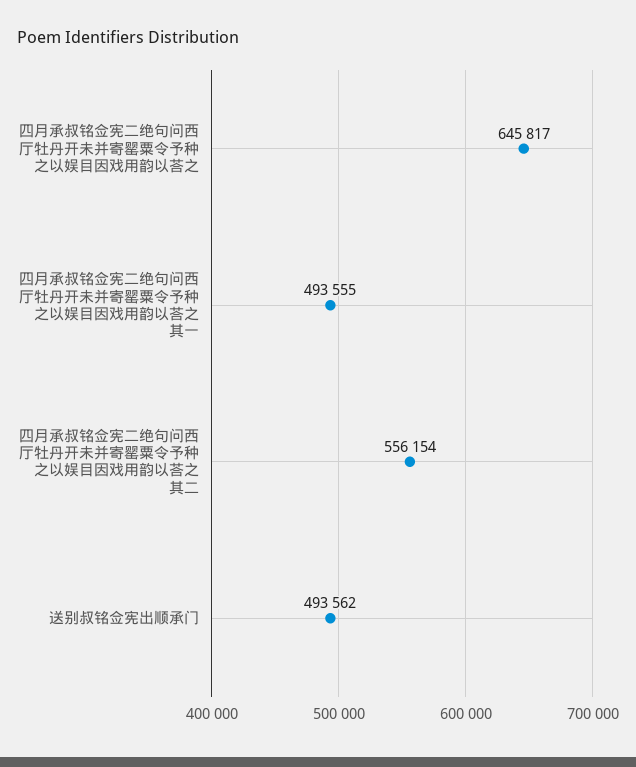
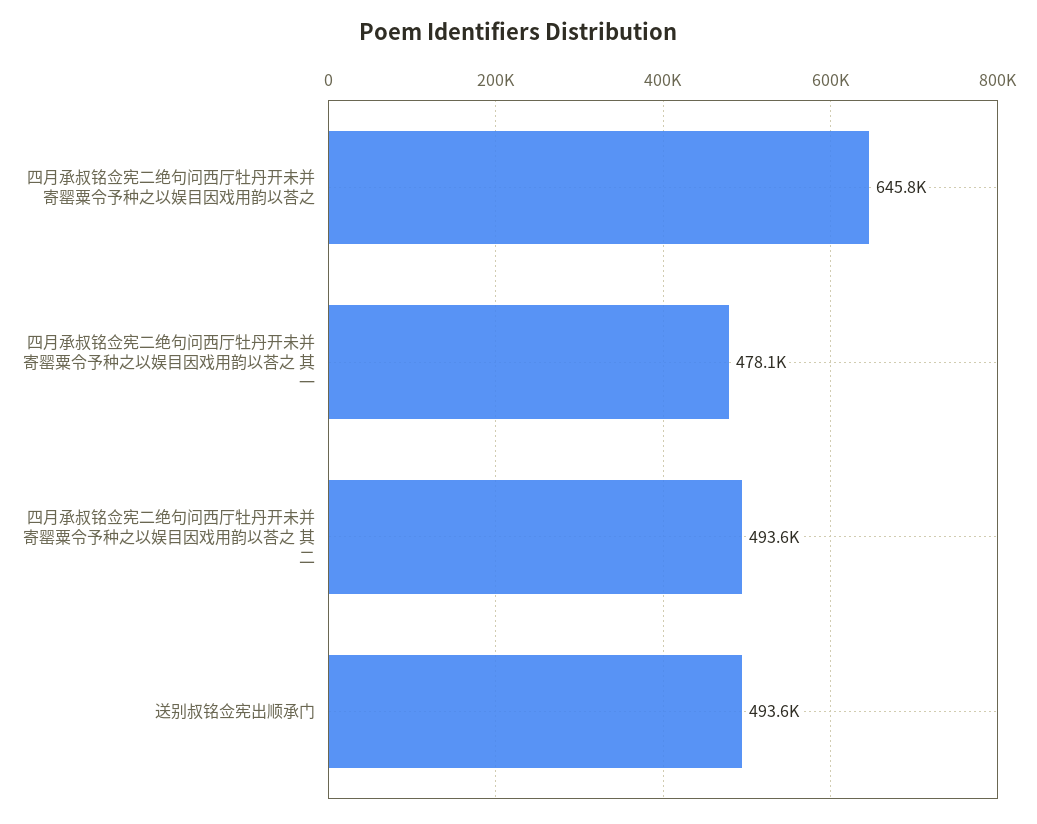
四月承叔铭佥宪二绝句问西厅牡丹开未并寄罂粟令予种之以娱目因戏用韵以荅之 其一: 493555 -> 478100
四月承叔铭佥宪二绝句问西厅牡丹开未并寄罂粟令予种之以娱目因戏用韵以荅之 其二: 556154 -> 493600

